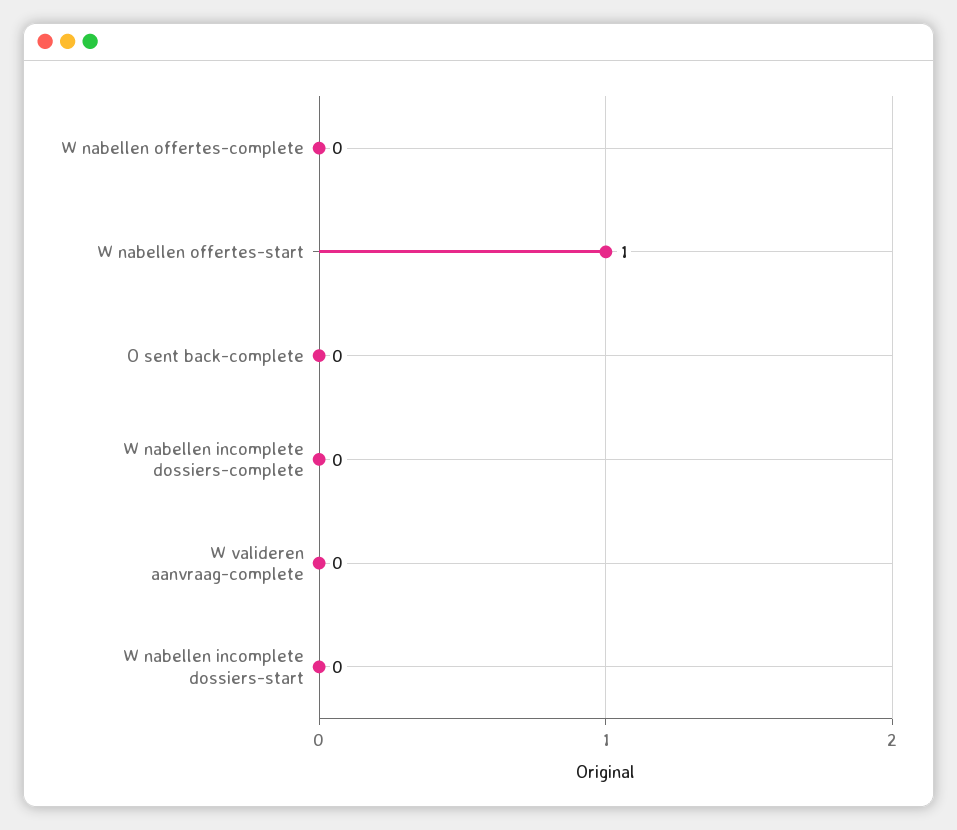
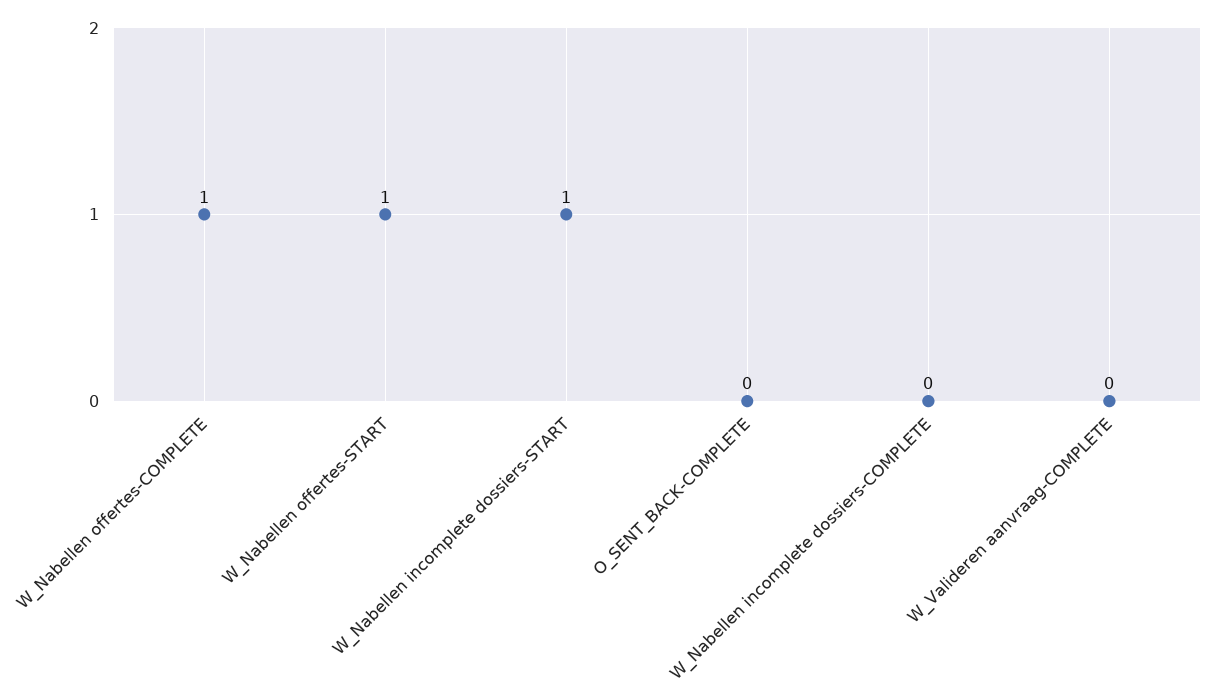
W nabellen offertes-complete: 0 -> 1
W nabellen incomplete dossiers-start: 0 -> 1

